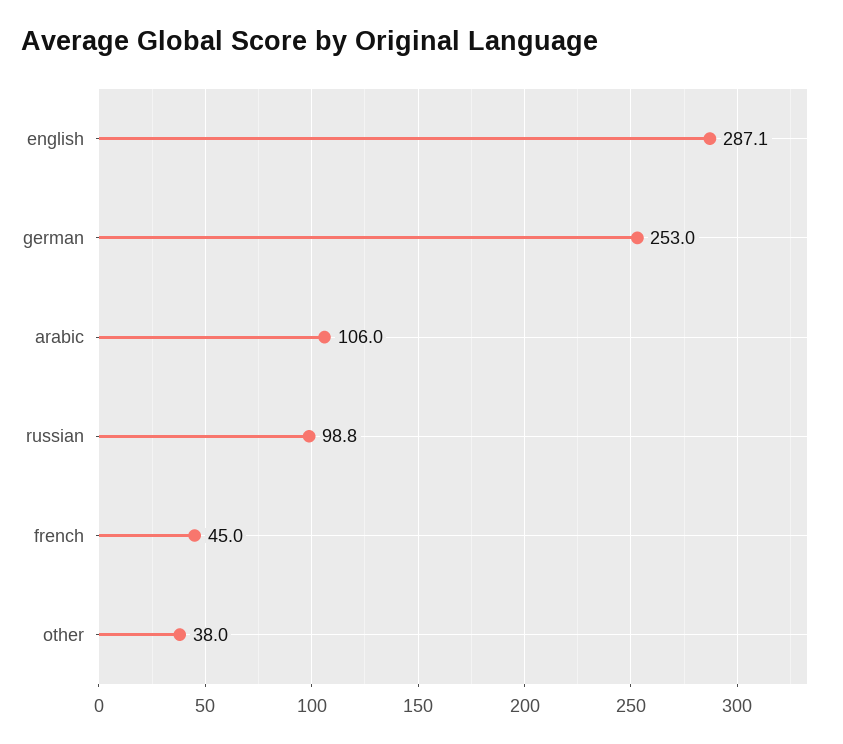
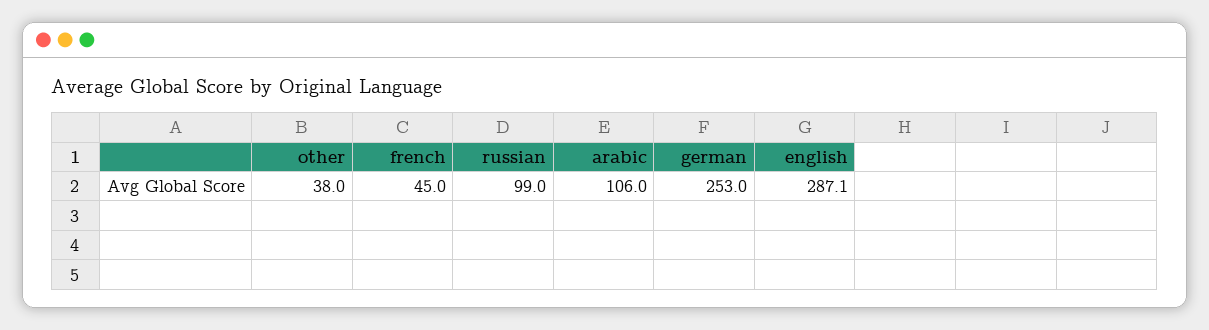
russian: 98.8 -> 99

